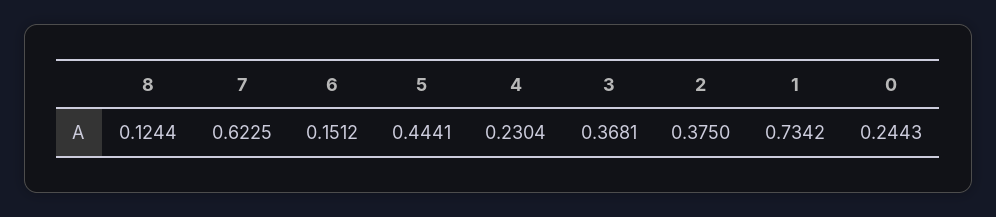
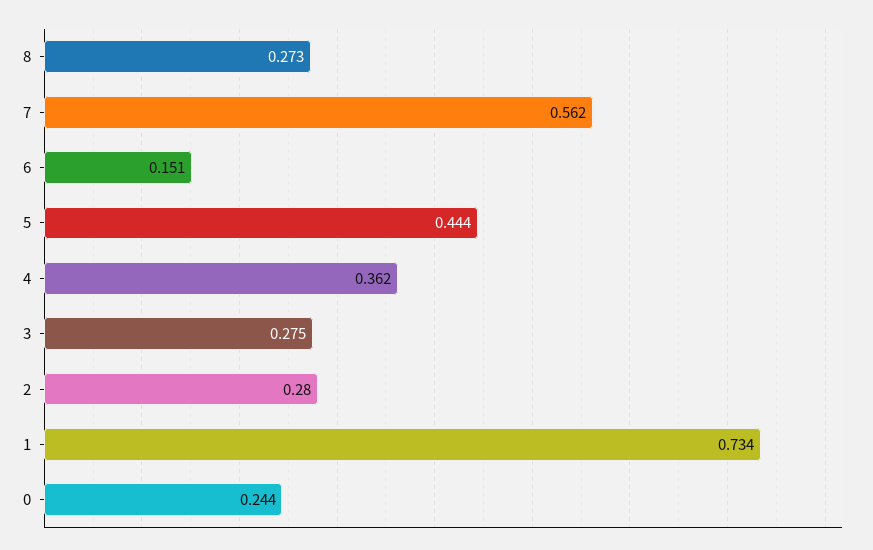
8: 0.1244 -> 0.273
7: 0.6225 -> 0.562
4: 0.2304 -> 0.362
3: 0.3681 -> 0.275
2: 0.375 -> 0.28

